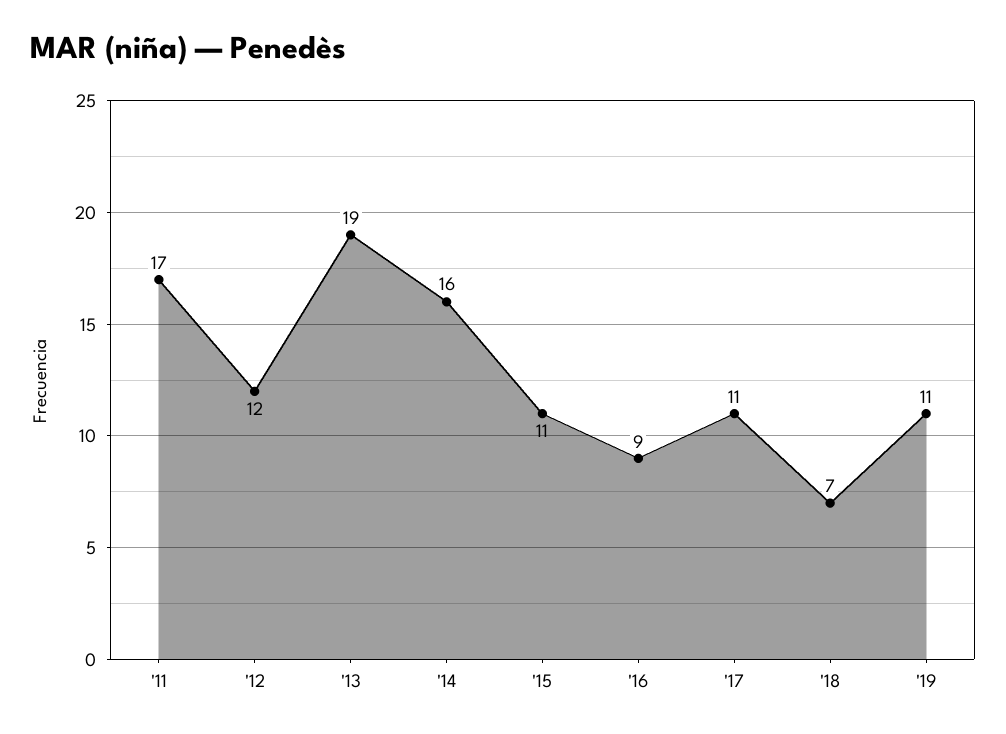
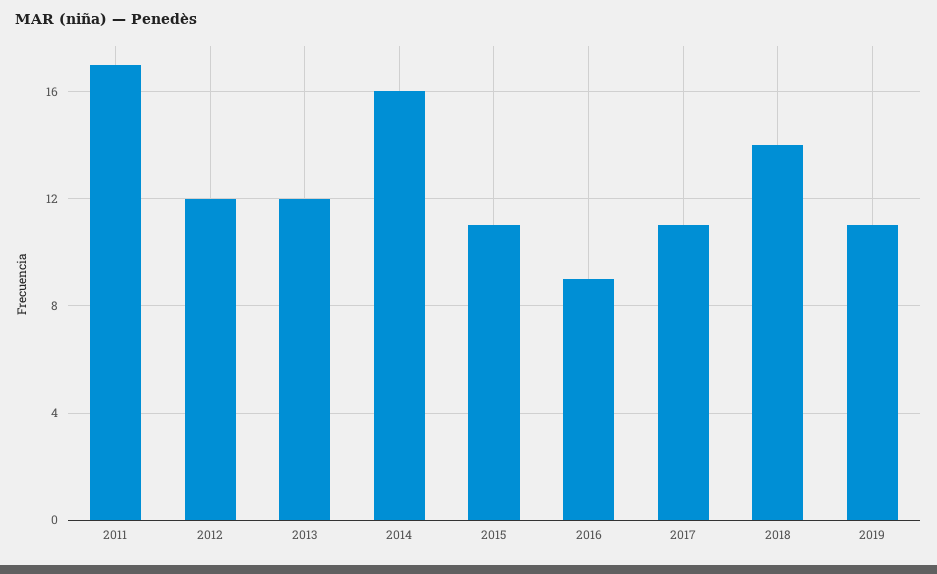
'13: 19 -> 12
'18: 7 -> 14

